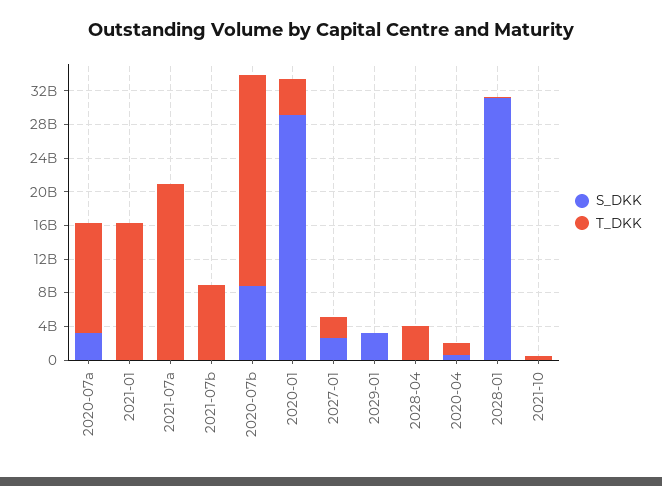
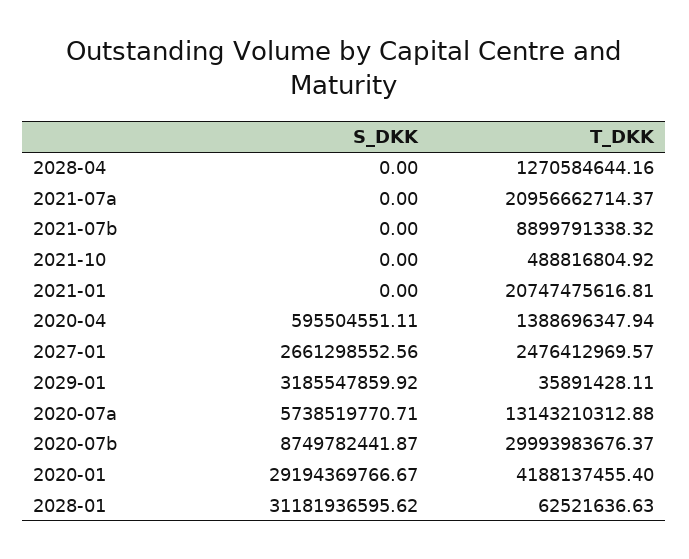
S_DKK, 2020-07a: 3000000000 -> 5738519770.71
T_DKK, 2021-01: 16000000000 -> 20747475616.81
T_DKK, 2020-07b: 25000000000 -> 29993983676.37
T_DKK, 2028-04: 4000000000 -> 1270584644.16

